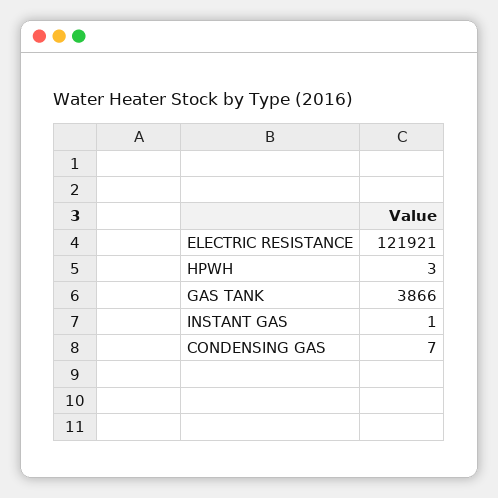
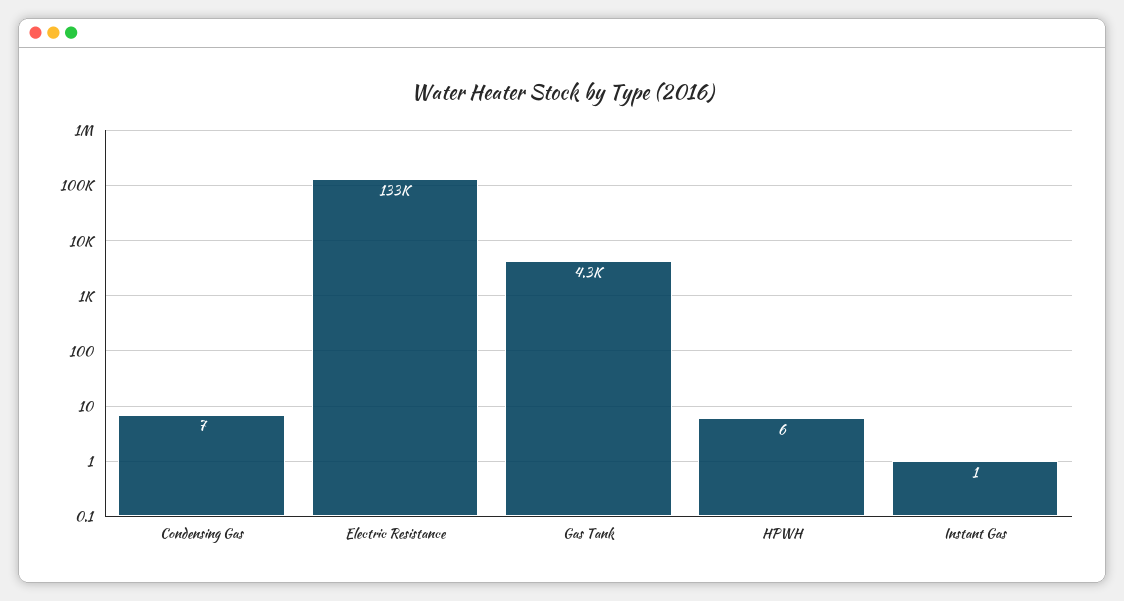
ELECTRIC RESISTANCE: 121921 -> 133000
HPWH: 3 -> 6
GAS TANK: 3866 -> 4300

